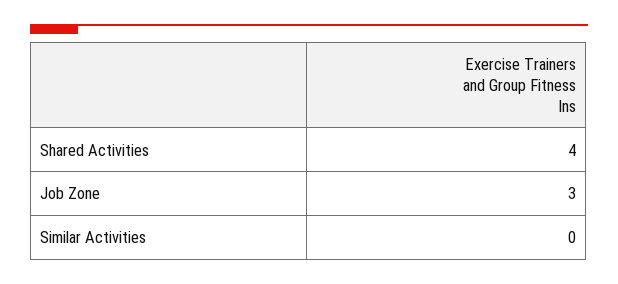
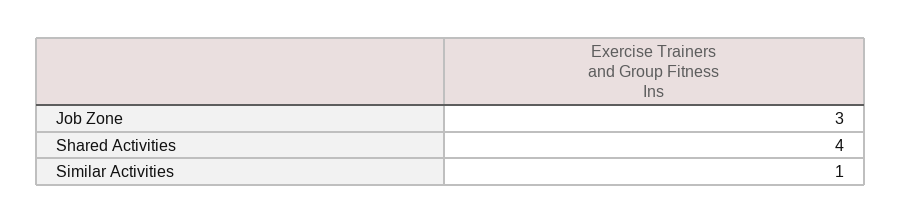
Similar Activities: 0 -> 1

